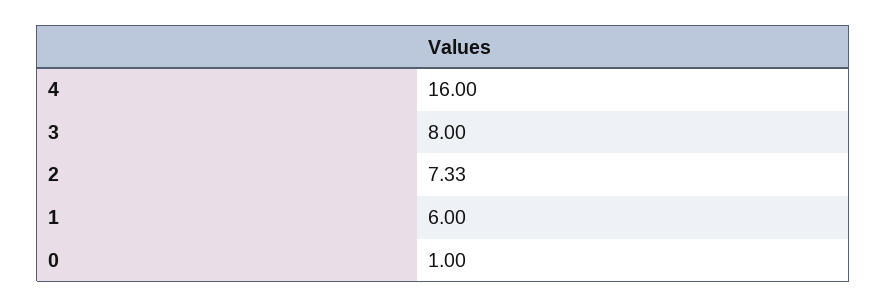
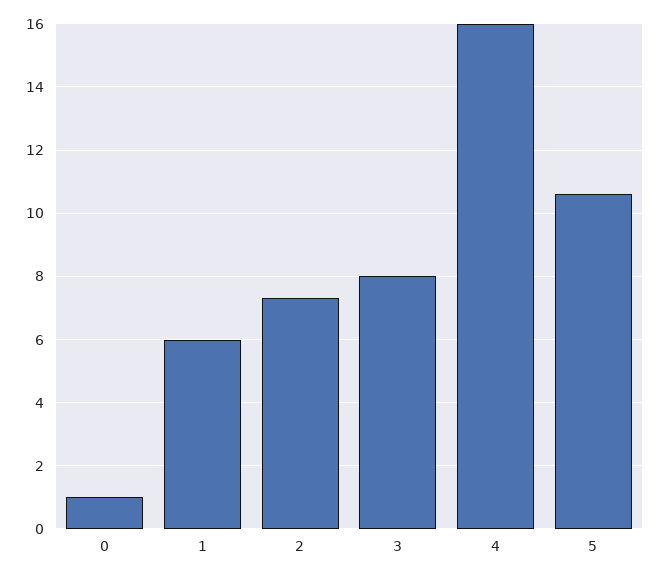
5: none -> 10.6

